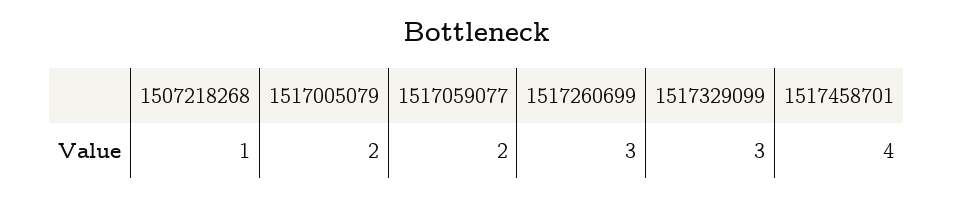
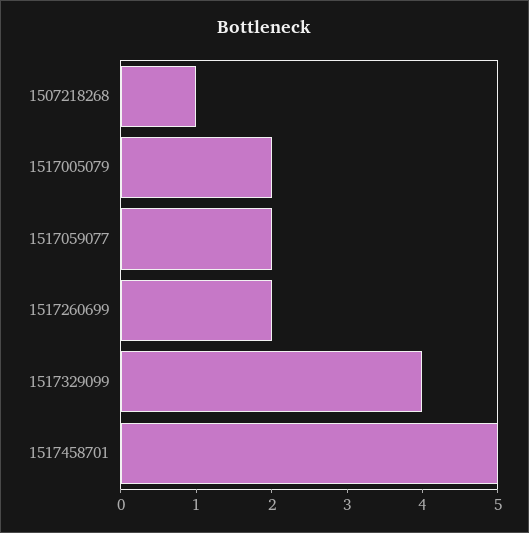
1517260699: 3 -> 2
1517329099: 3 -> 4
1517458701: 4 -> 5

